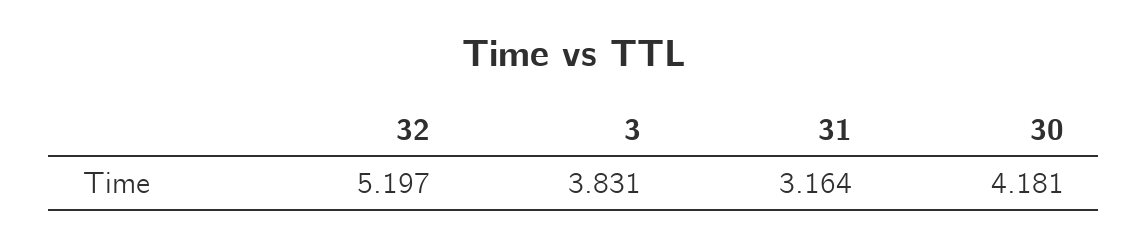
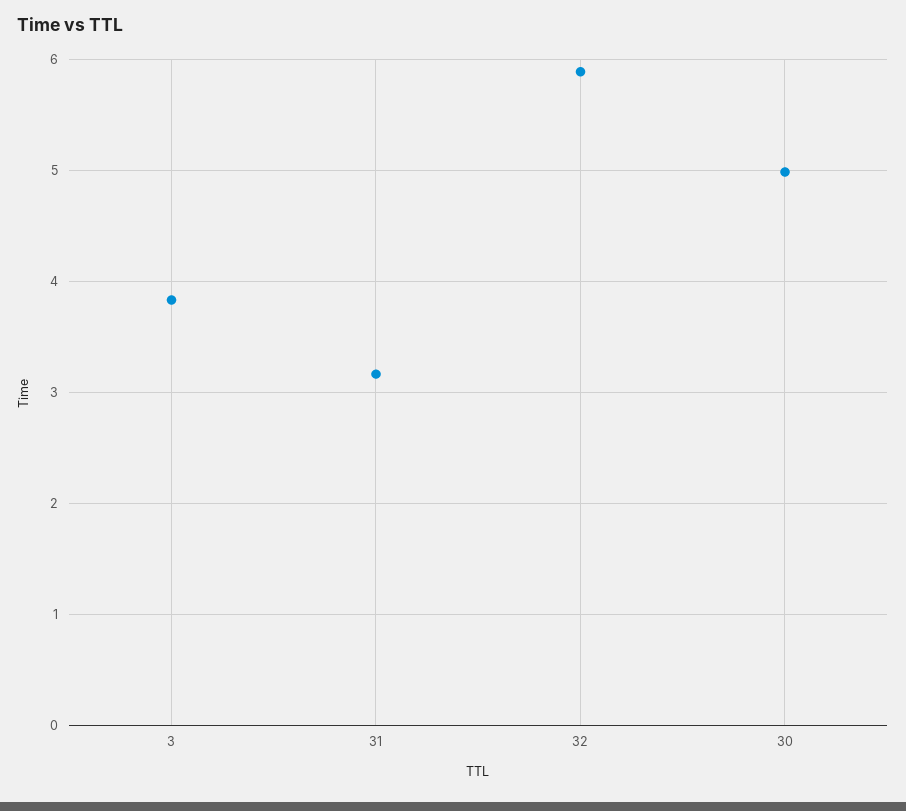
32: 5.197 -> 5.9
30: 4.181 -> 5

